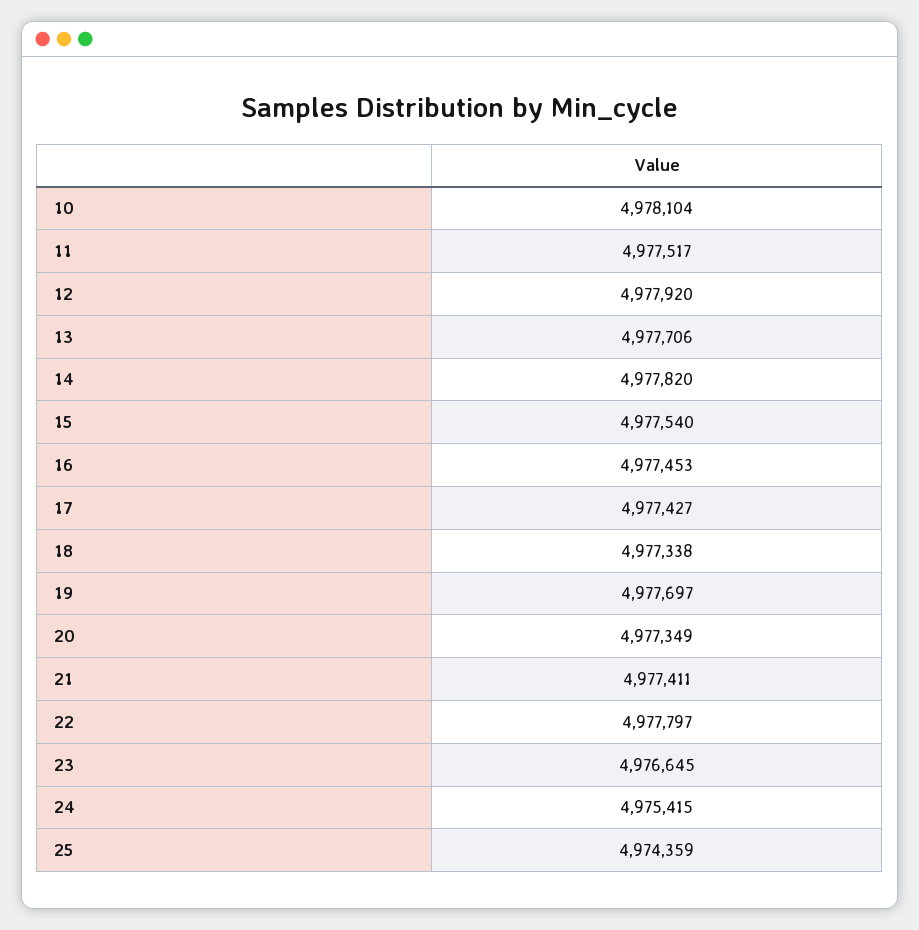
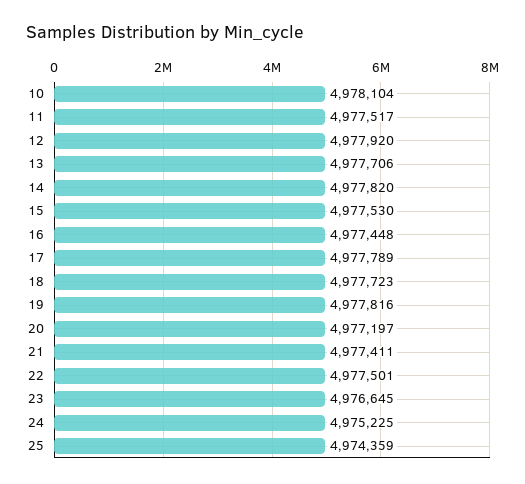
15: 4977540 -> 4977530
16: 4977453 -> 4977448
17: 4977427 -> 4977789
18: 4977338 -> 4977723
19: 4977697 -> 4977816
20: 4977349 -> 4977197
22: 4977797 -> 4977501
24: 4975415 -> 4975225

